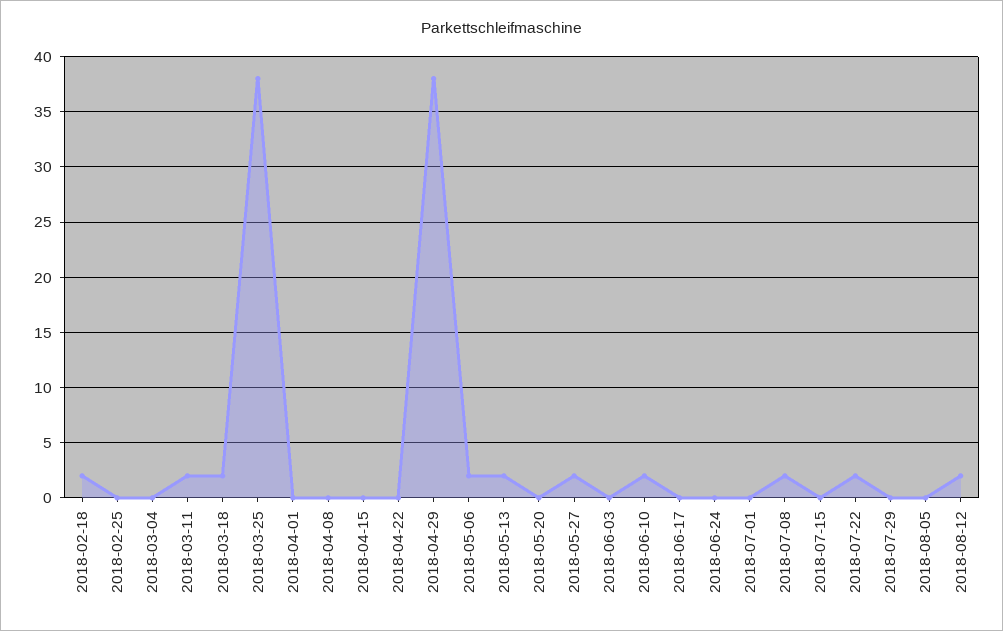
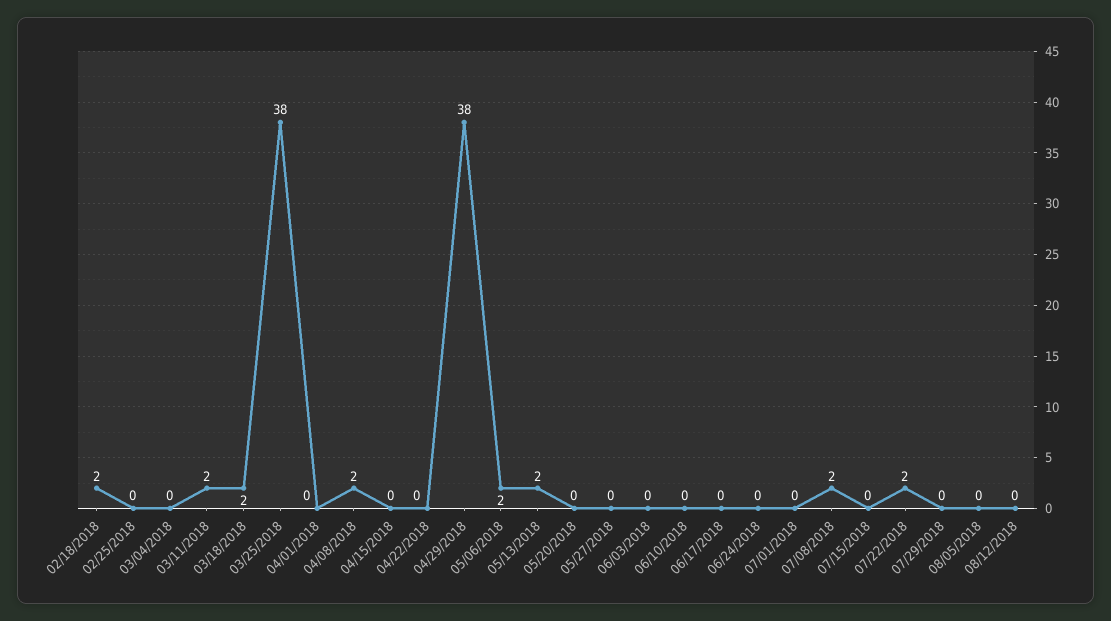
2018-04-08: 0 -> 2
2018-05-27: 2 -> 0
2018-06-10: 2 -> 0
2018-08-12: 2 -> 0

